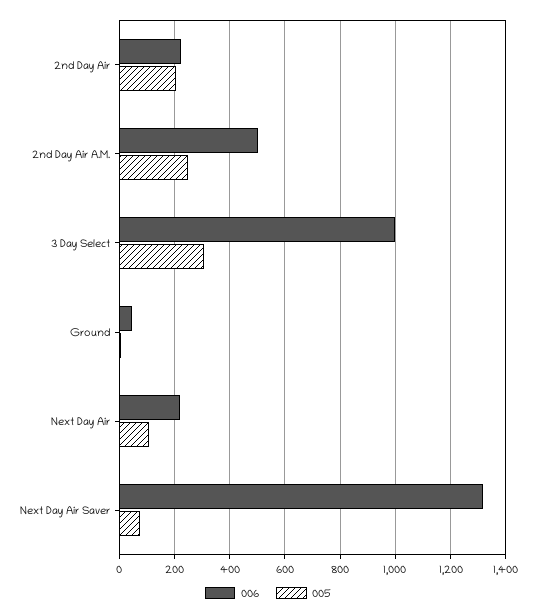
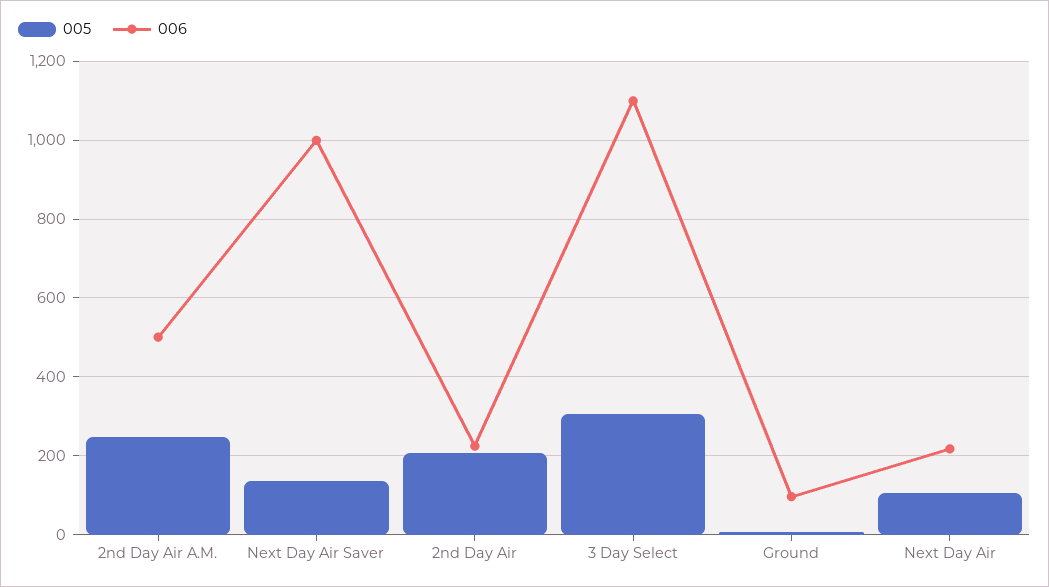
006, 3 Day Select: 1000 -> 1100
006, Ground: 50 -> 100
006, Next Day Air Saver: 1325 -> 1000
005, Next Day Air Saver: 75 -> 140

